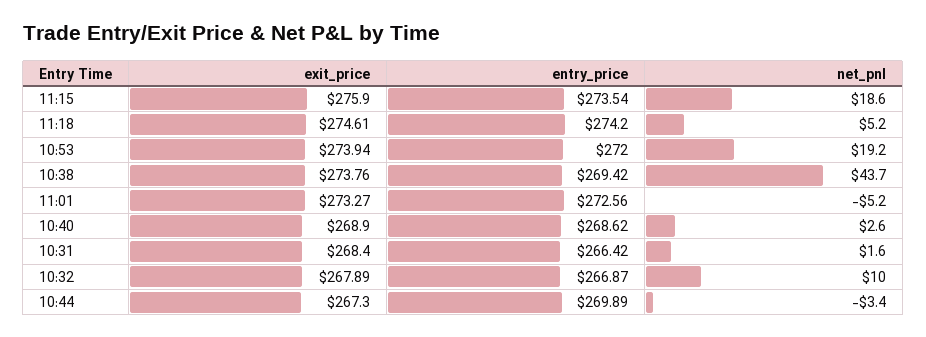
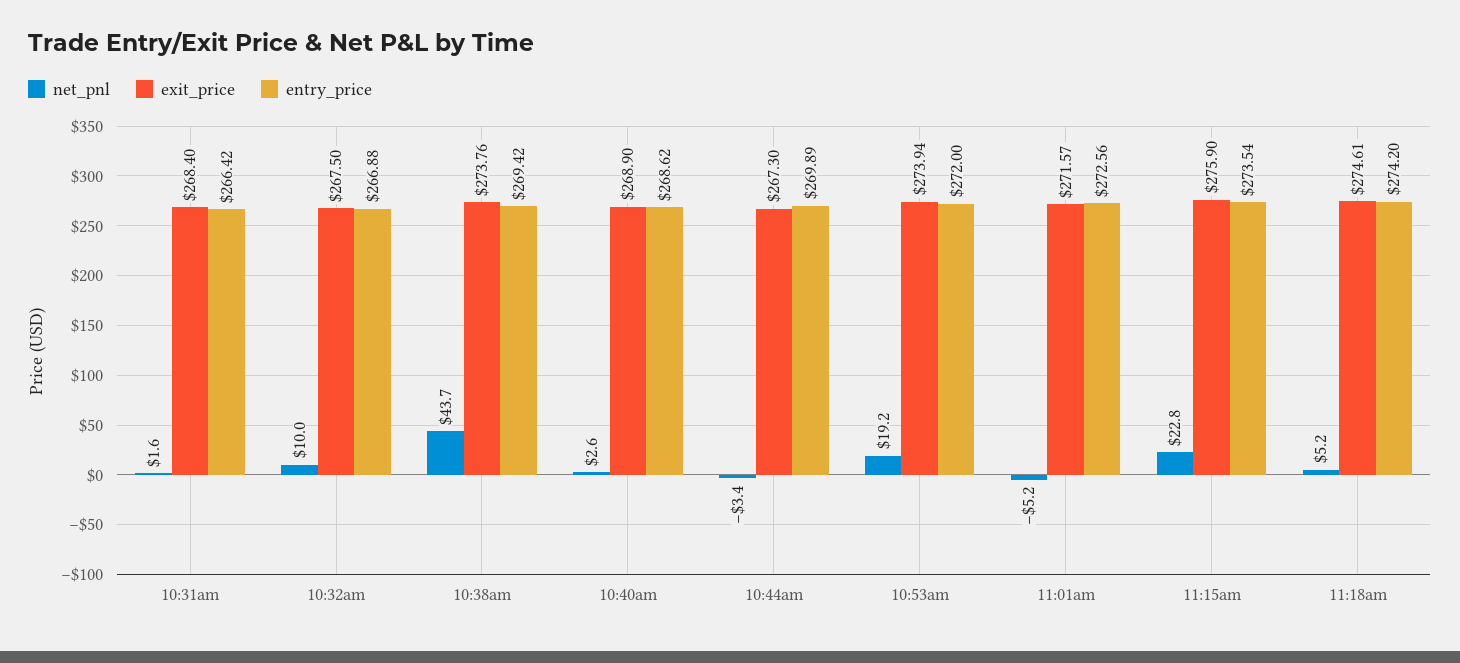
net_pnl, 11:15: 18.6 -> 22.8
exit_price, 11:01: 273.27 -> 271.57
exit_price, 10:32: 267.89 -> 267.5
entry_price, 10:32: 266.87 -> 266.88

